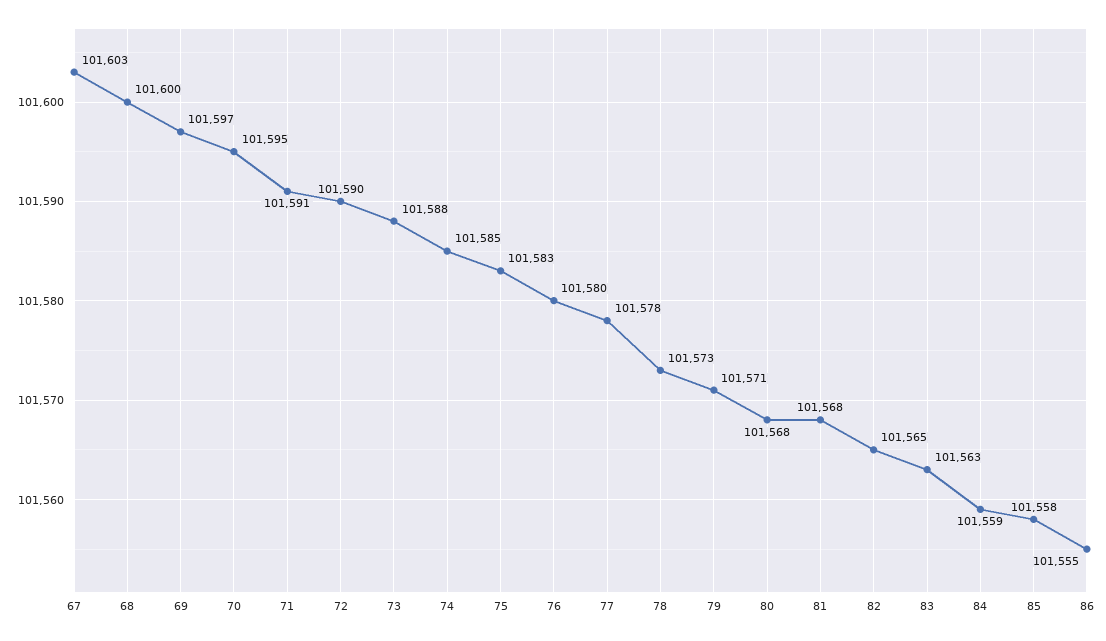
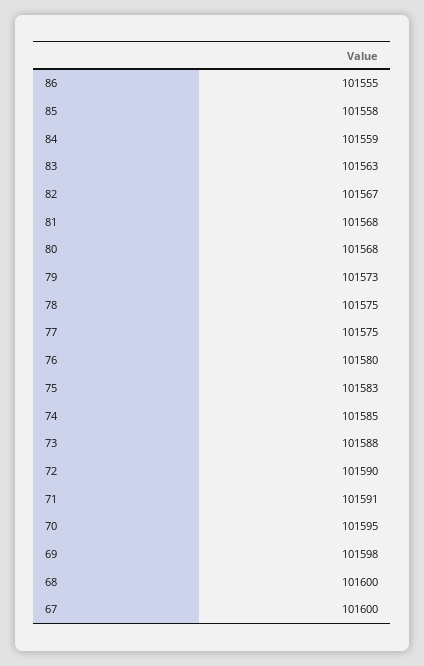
67: 101603 -> 101600
69: 101597 -> 101598
77: 101578 -> 101575
78: 101573 -> 101575
79: 101571 -> 101573
82: 101565 -> 101567

